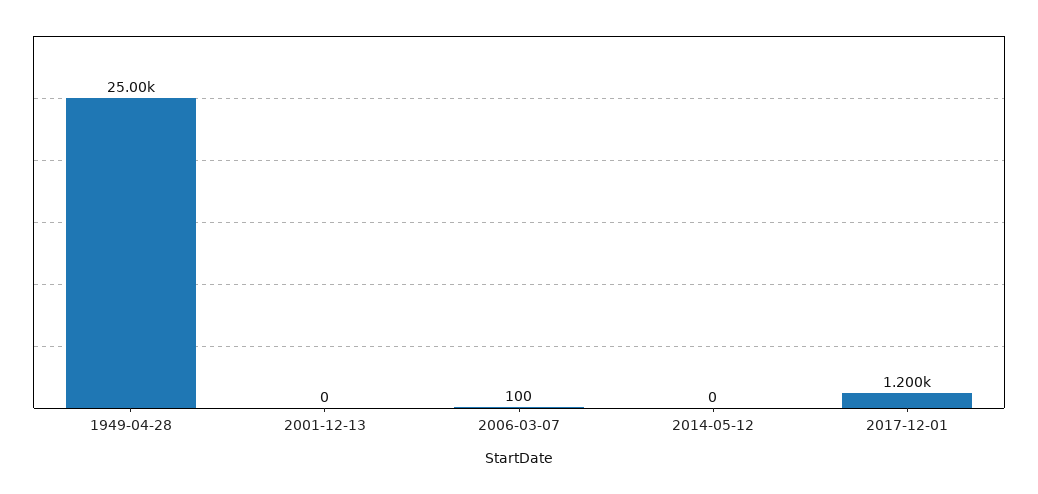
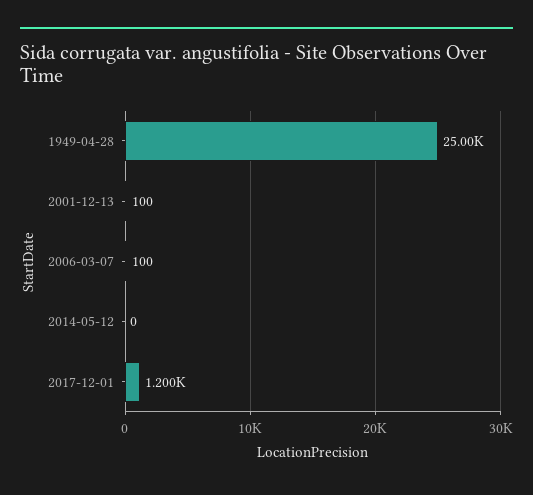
2001-12-13: 0 -> 100

